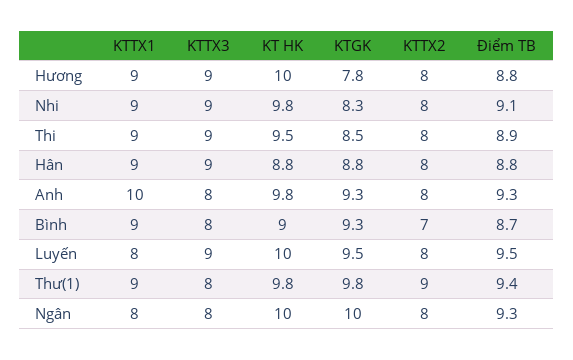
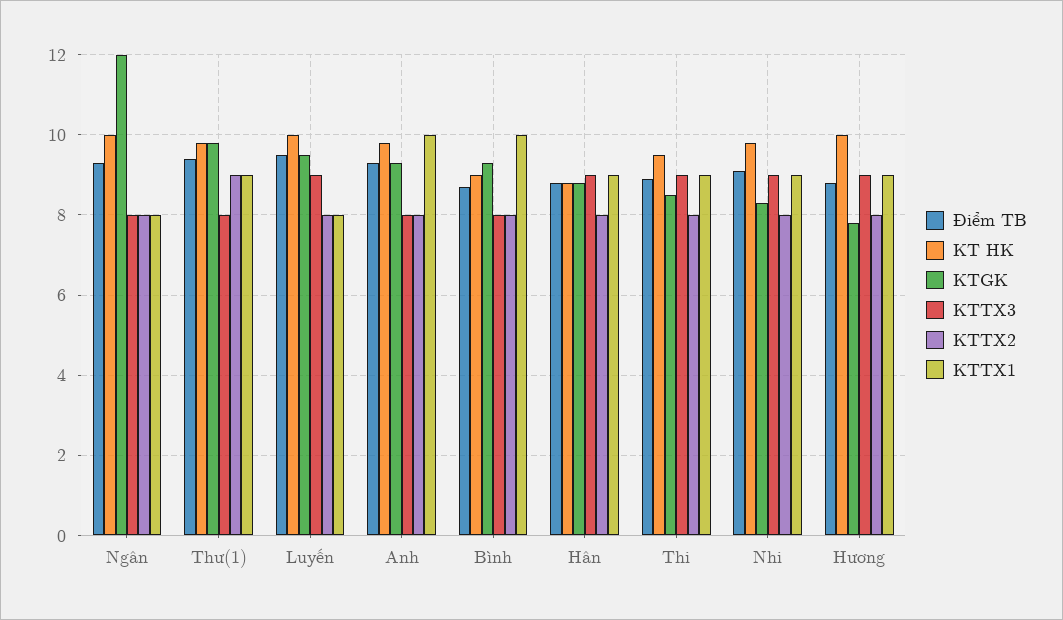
KTTX1, Bình: 9 -> 10
KTTX2, Bình: 7 -> 8
KTGK, Ngân: 10 -> 12

